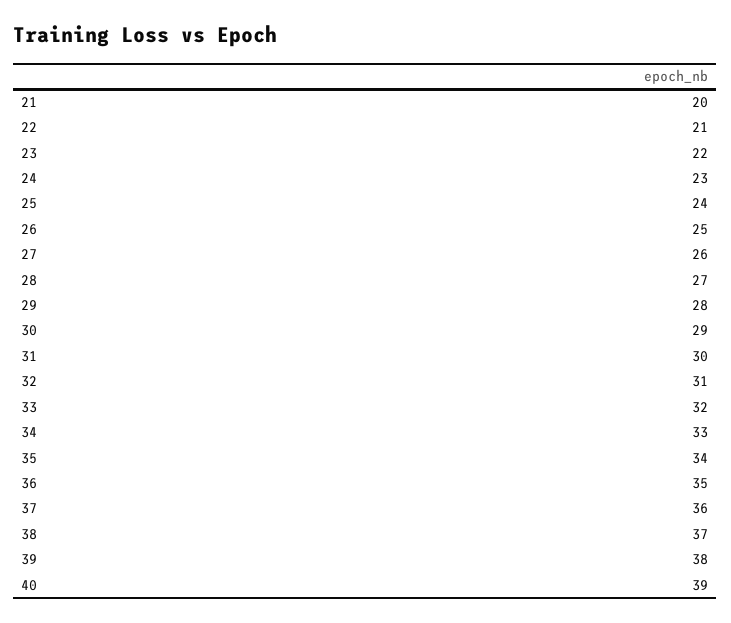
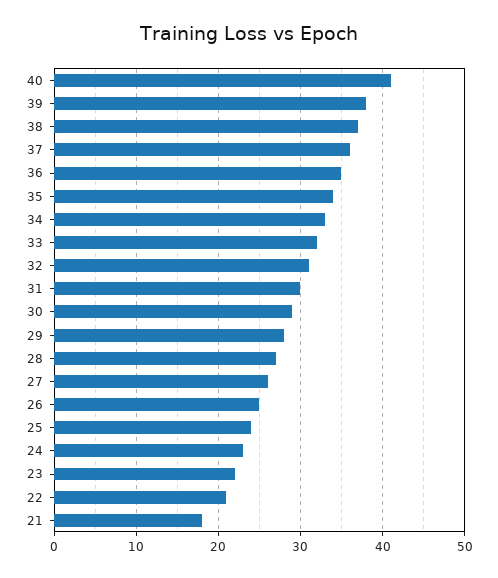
21: 20 -> 18
40: 39 -> 41

